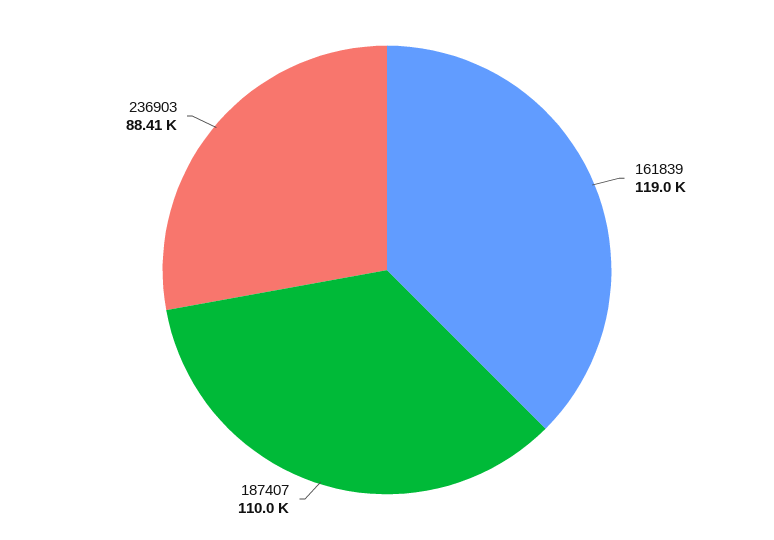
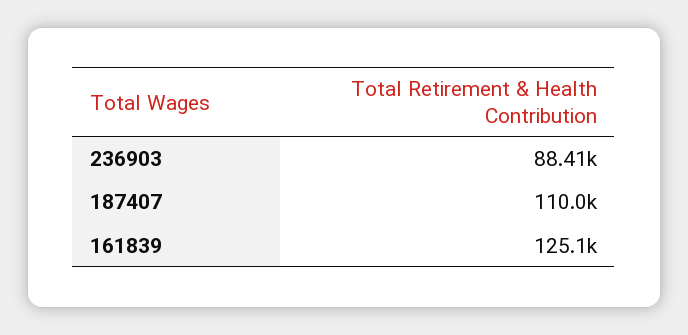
161839: 119000 -> 125100

